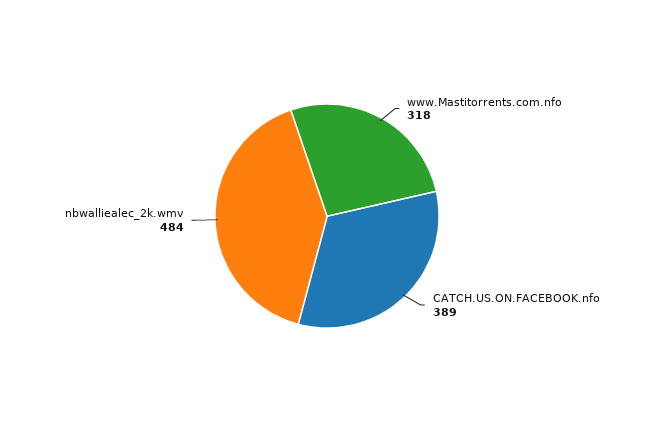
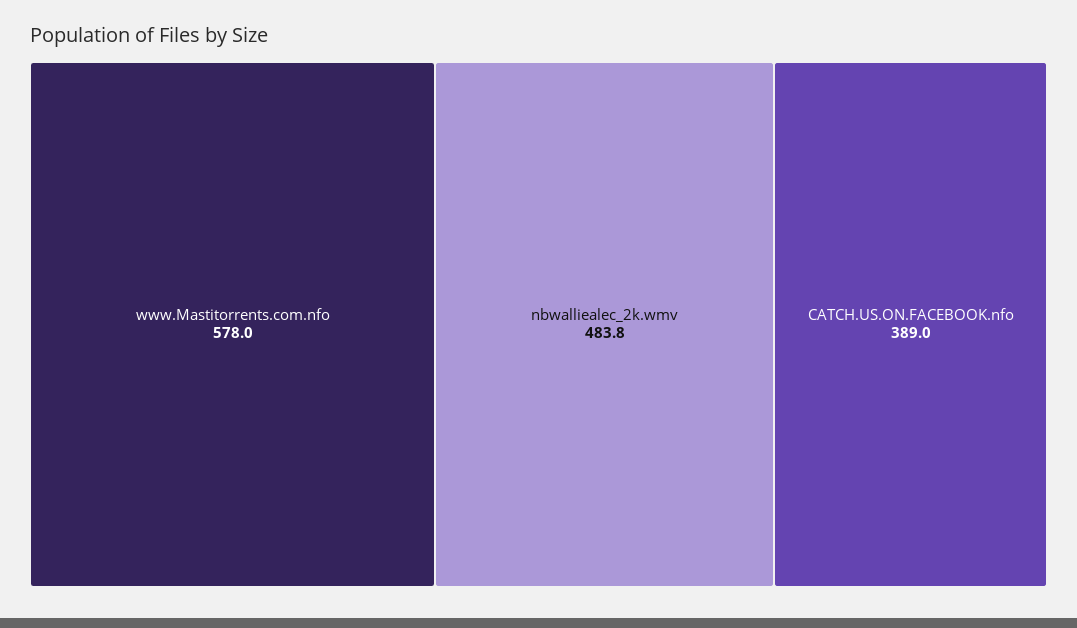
www.Mastitorrents.com.nfo: 318 -> 578

